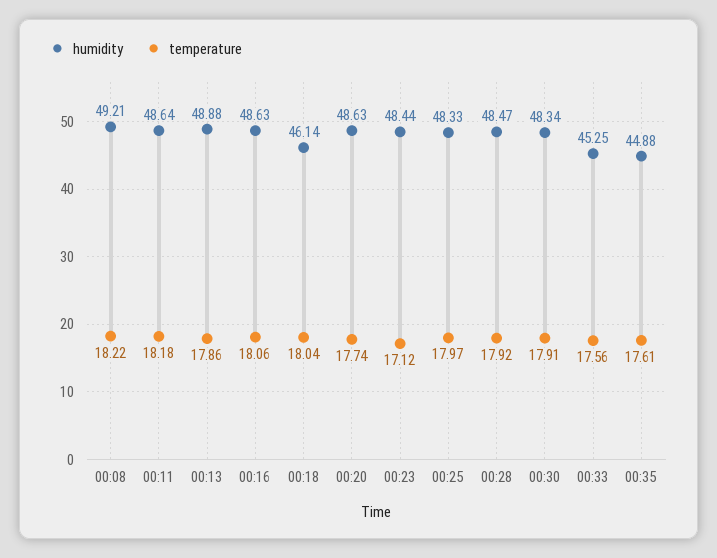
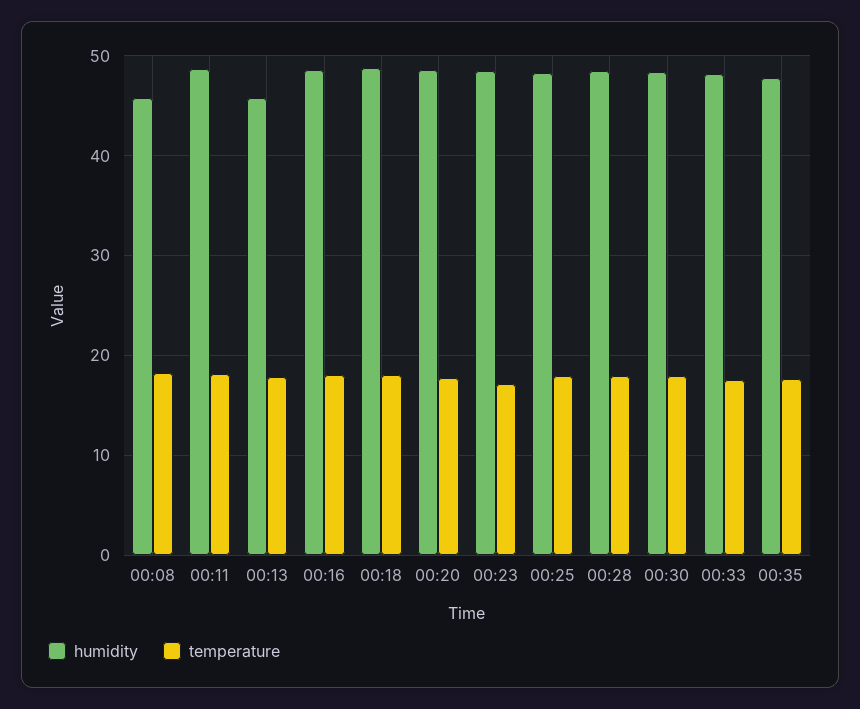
humidity, 00:08: 49.21 -> 46
humidity, 00:13: 48.88 -> 46
humidity, 00:18: 46.14 -> 49
humidity, 00:33: 45.25 -> 48
humidity, 00:35: 44.88 -> 48

